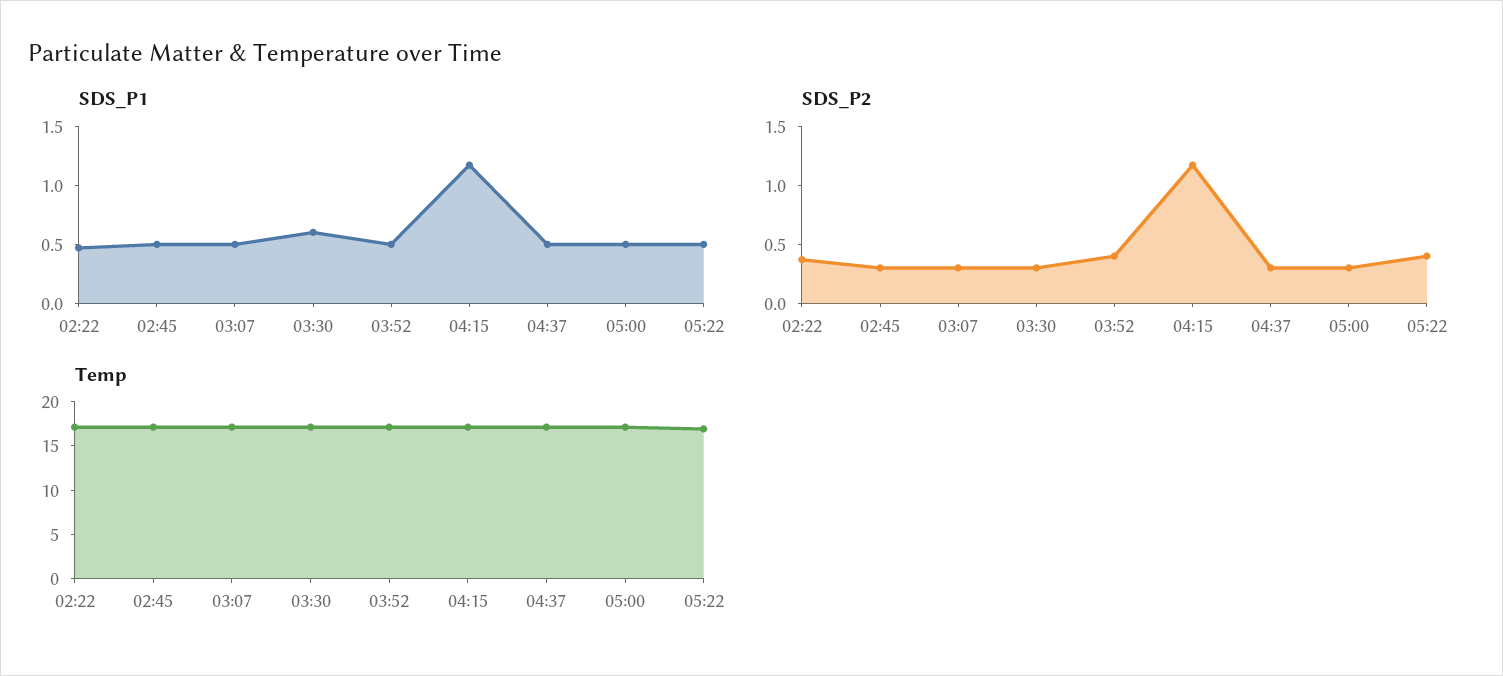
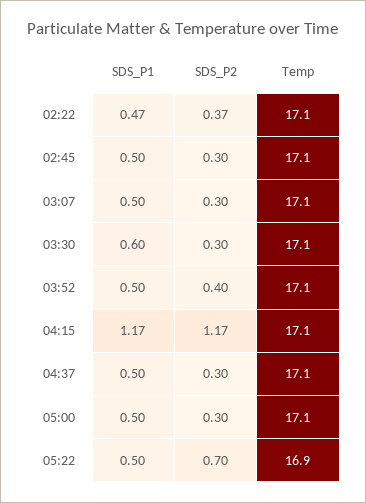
SDS_P2, 05:22: 0.4 -> 0.7

